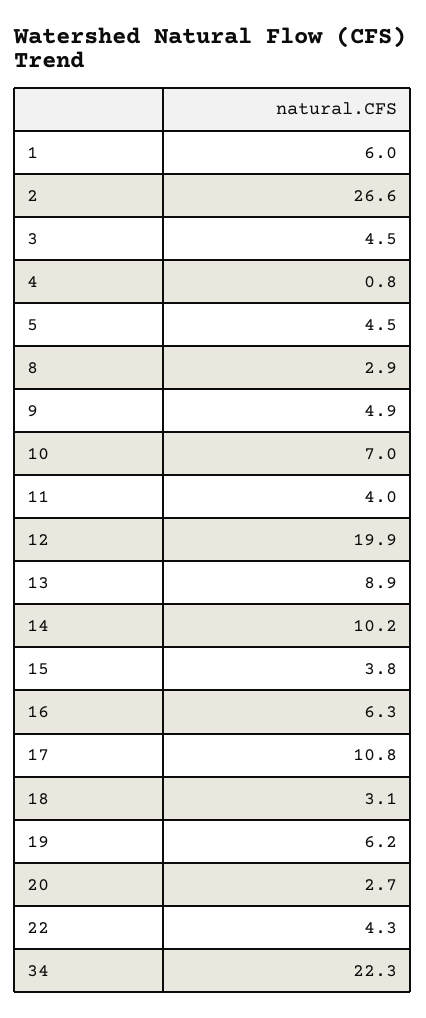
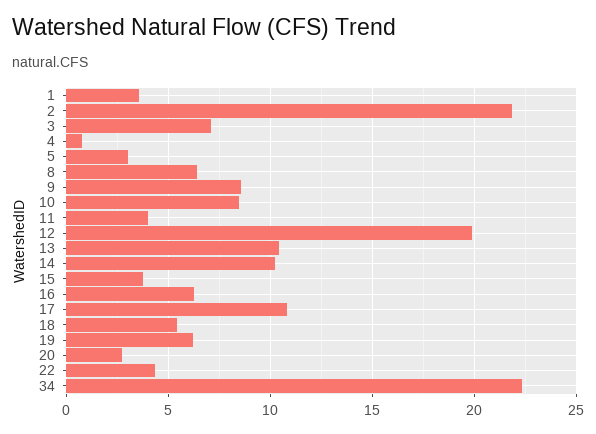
1: 6 -> 3.5
2: 26.6 -> 22
3: 4.5 -> 7
5: 4.5 -> 3
8: 2.9 -> 6.5
9: 4.9 -> 8.5
10: 7 -> 8.5
13: 8.9 -> 10.5
18: 3.1 -> 5.5

